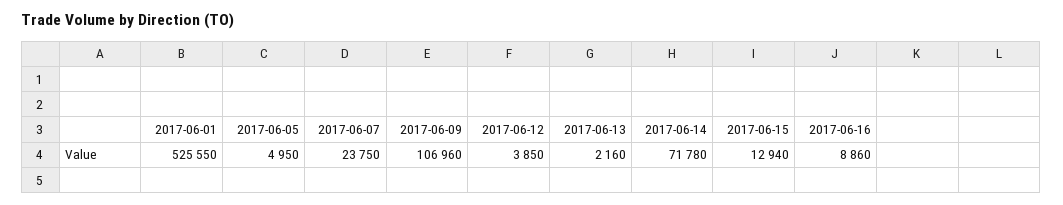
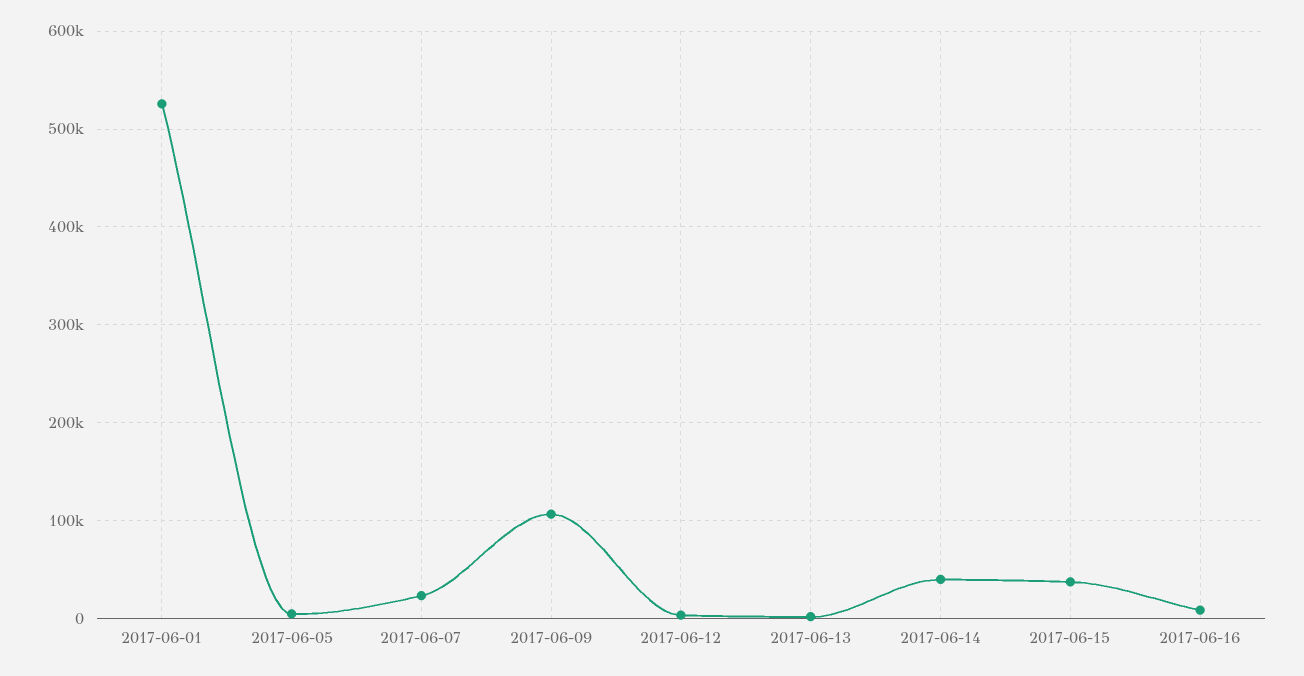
2017-06-14: 71780 -> 40000
2017-06-15: 12940 -> 40000

